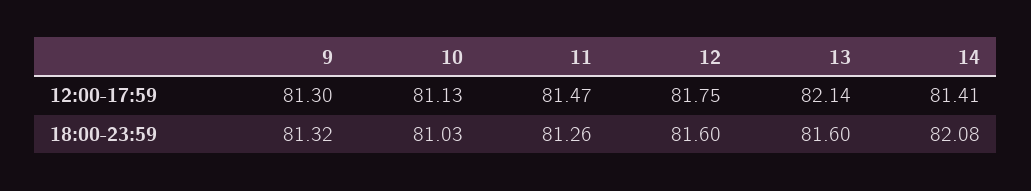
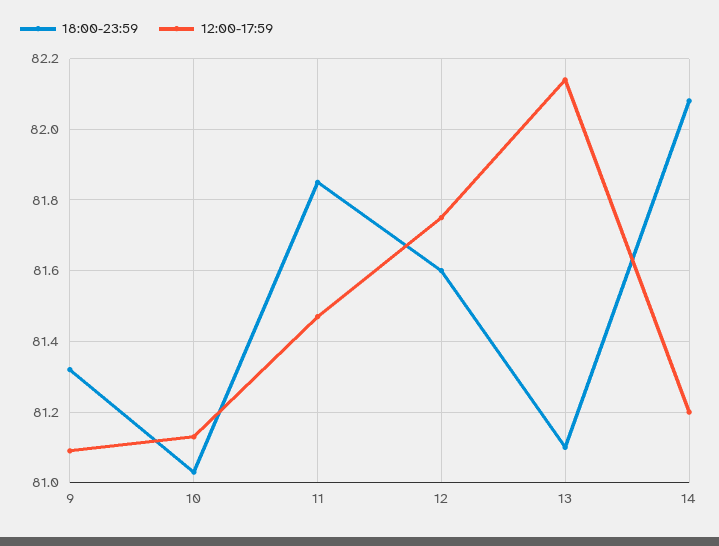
12:00-17:59, 9: 81.3 -> 81.1
12:00-17:59, 14: 81.41 -> 81.2
18:00-23:59, 11: 81.26 -> 81.85
18:00-23:59, 13: 81.6 -> 81.1

